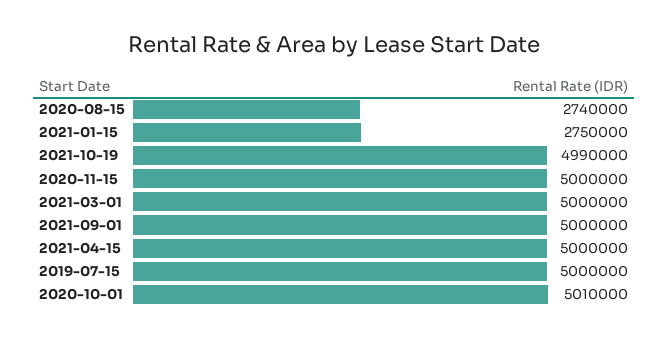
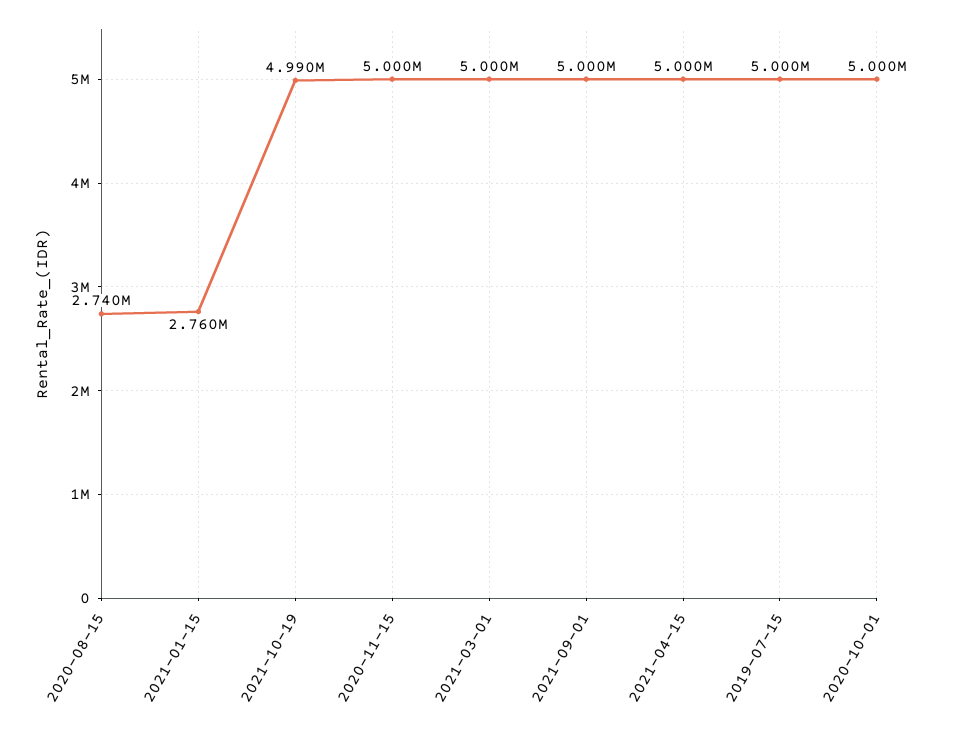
2021-01-15: 2750000 -> 2760000
2020-10-01: 5010000 -> 5000000

